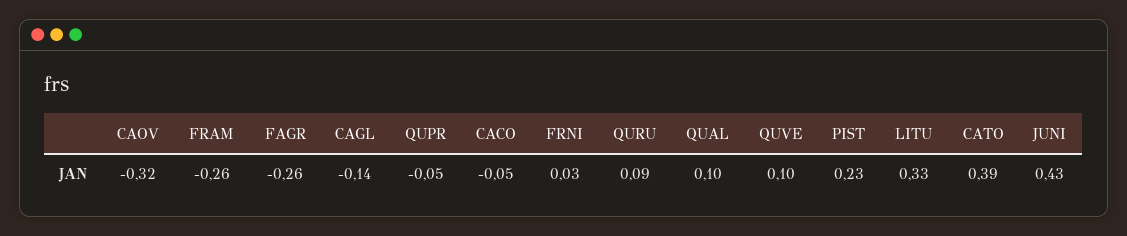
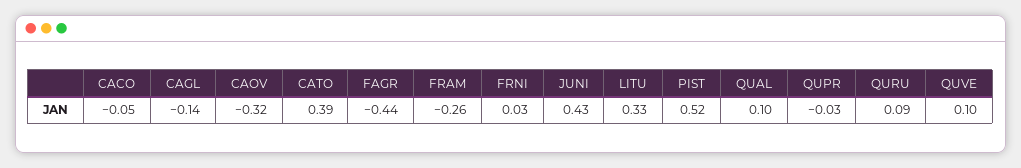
FAGR: -0.26 -> -0.44
QUPR: -0.05 -> -0.03
PIST: 0.23 -> 0.52

